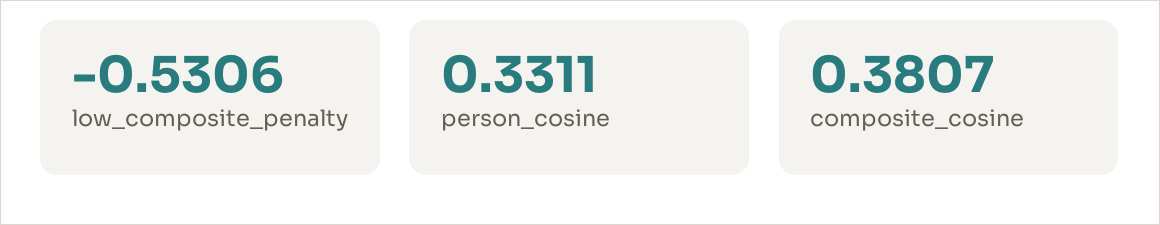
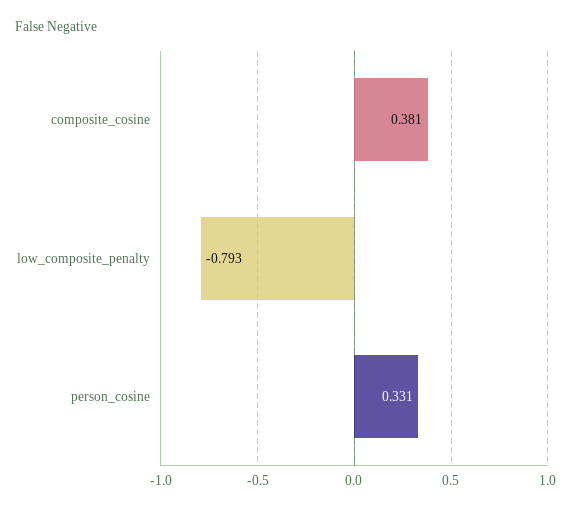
low_composite_penalty: -0.5306 -> -0.793

